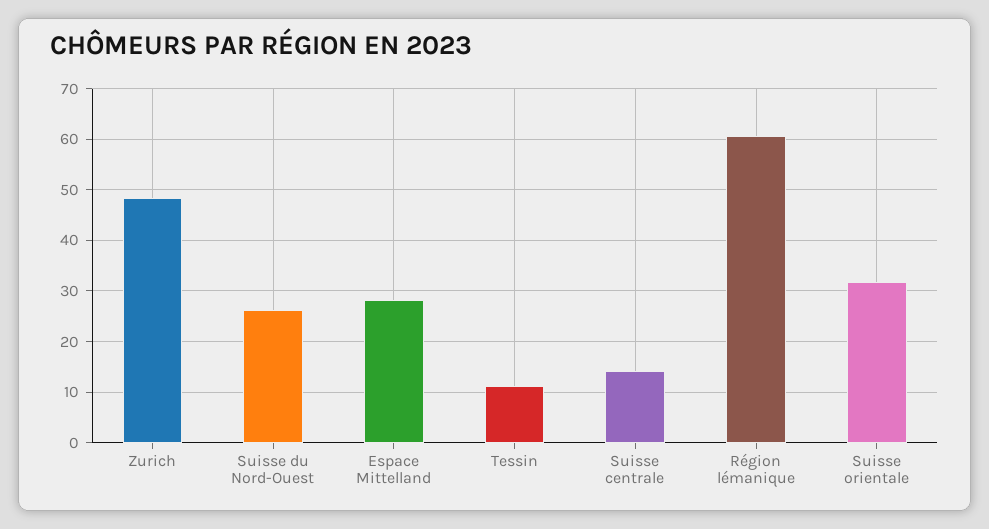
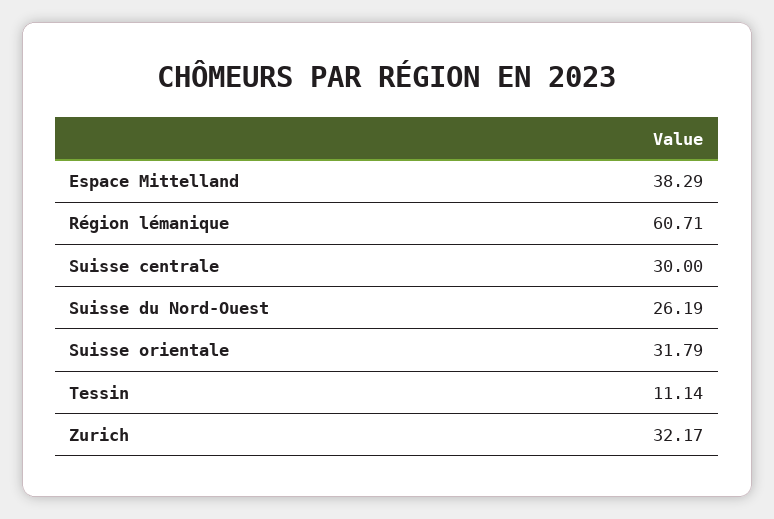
Zurich: 48 -> 32.17
Espace Mittelland: 28 -> 38.29
Suisse centrale: 14 -> 30

